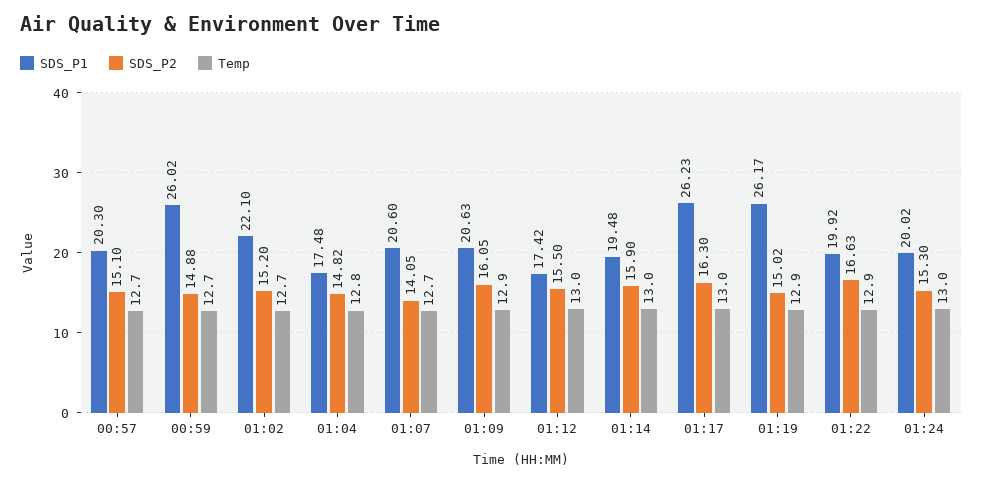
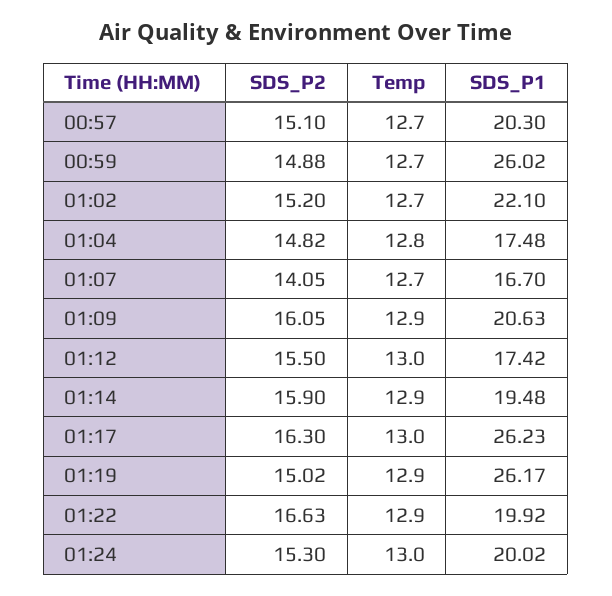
SDS_P1, 01:07: 20.6 -> 16.7
Temp, 01:14: 13 -> 12.9

